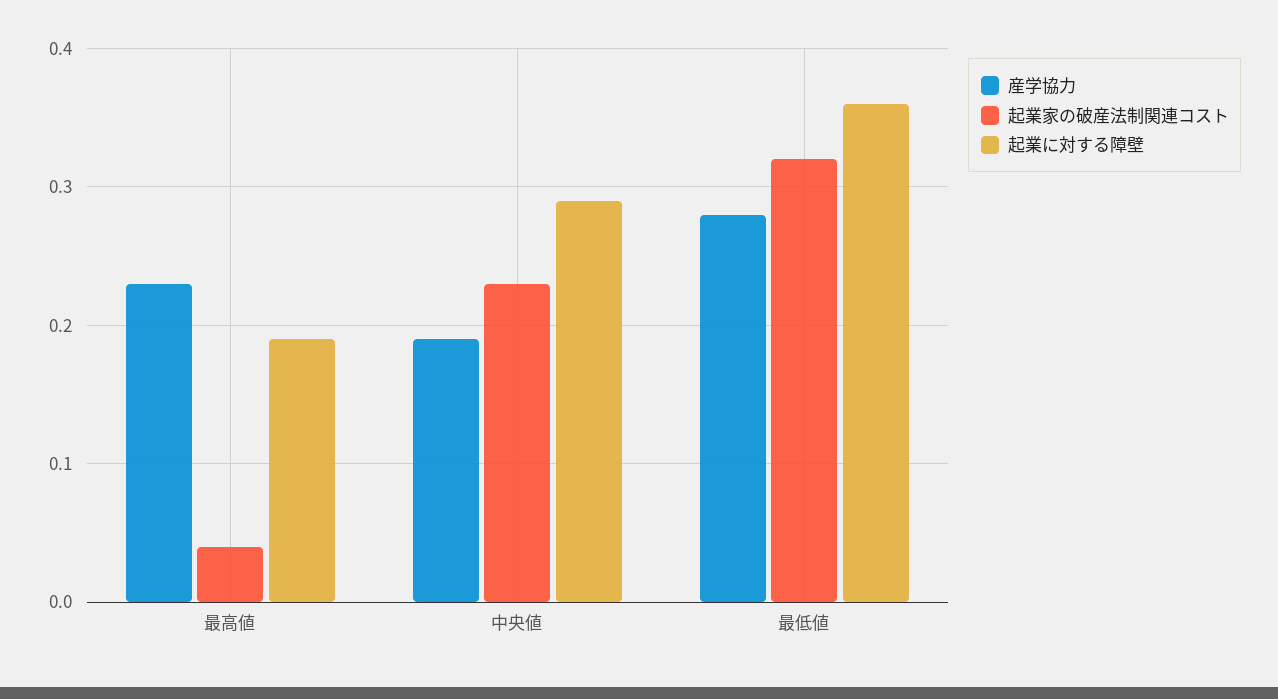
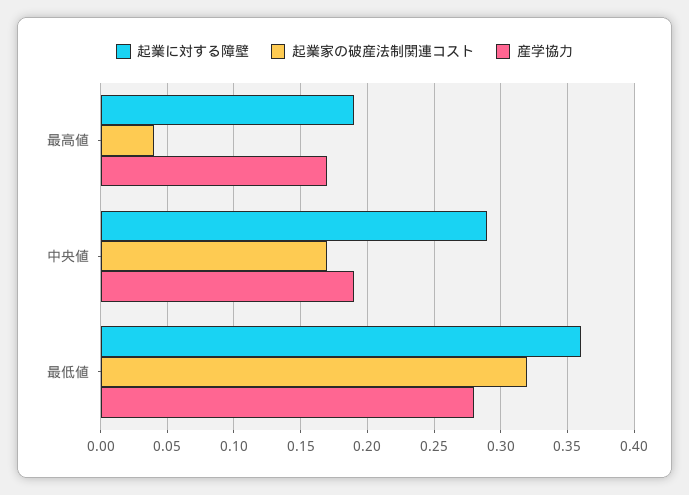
産学協力, 最高値: 0.23 -> 0.17
起業家の破産法制関連コスト, 中央値: 0.23 -> 0.17

